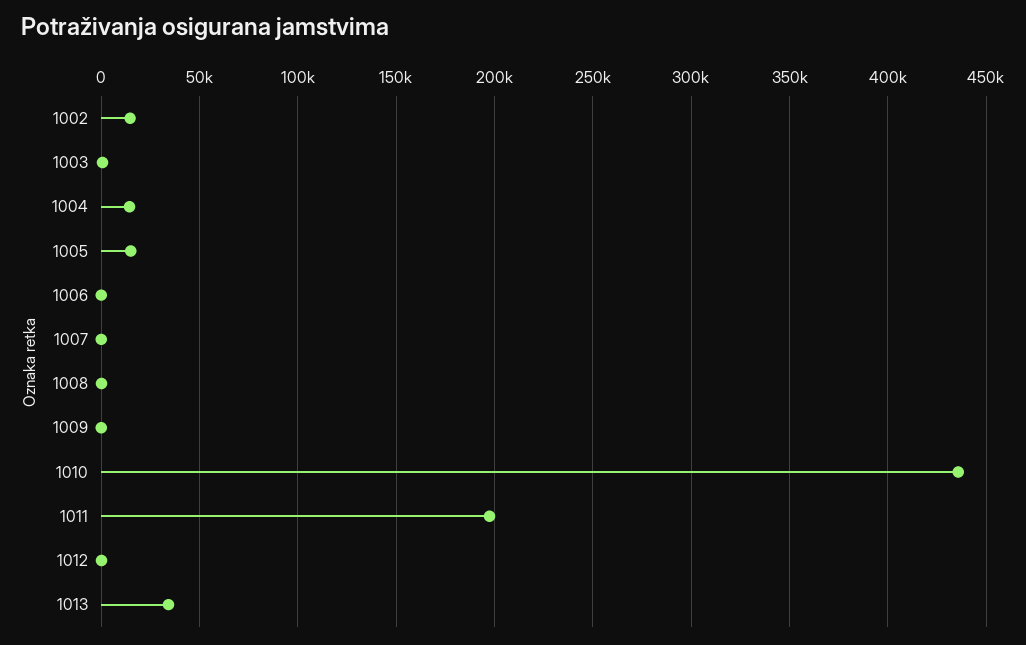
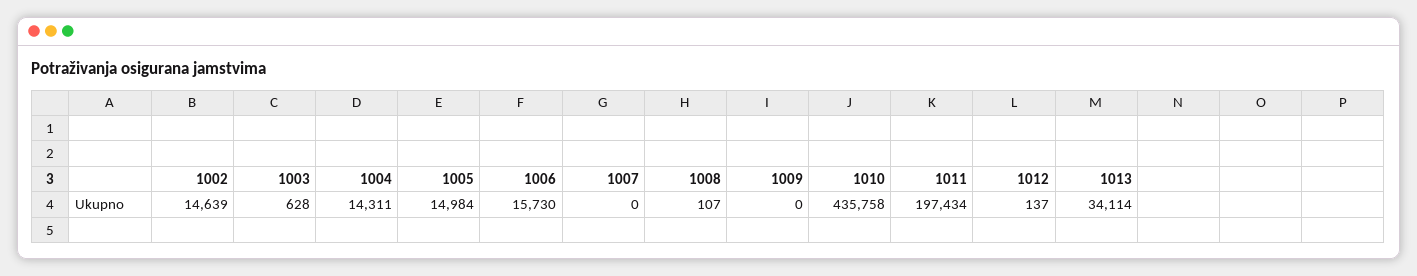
1006: 0 -> 15730

